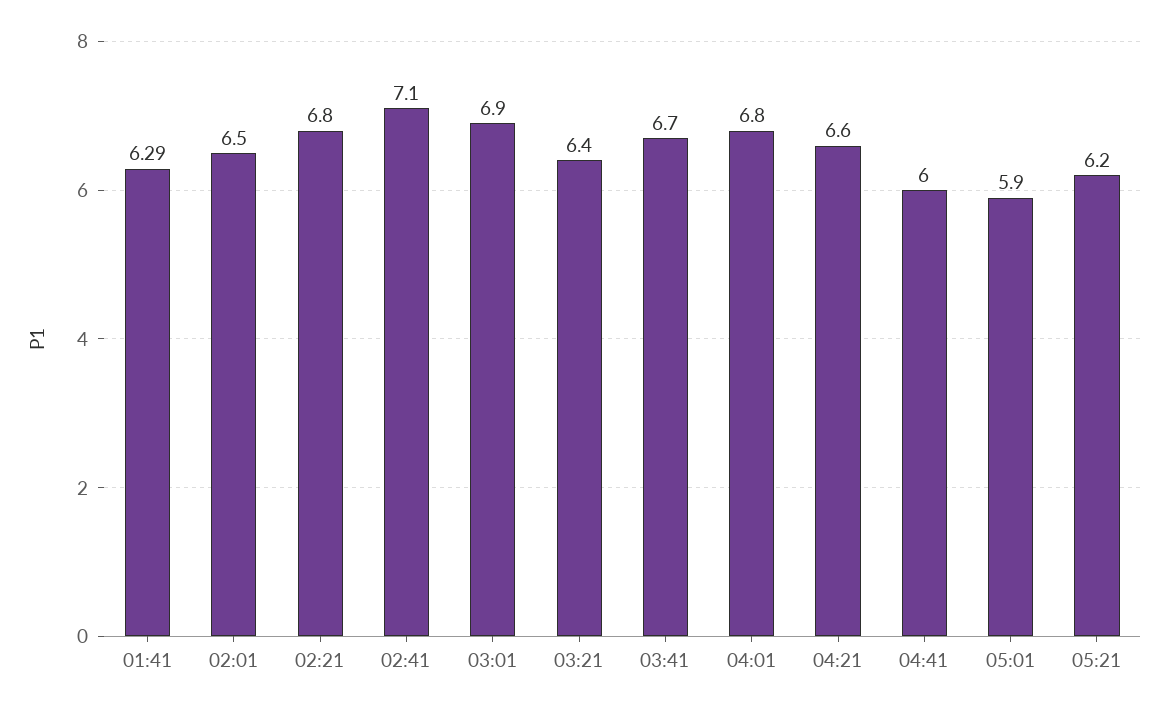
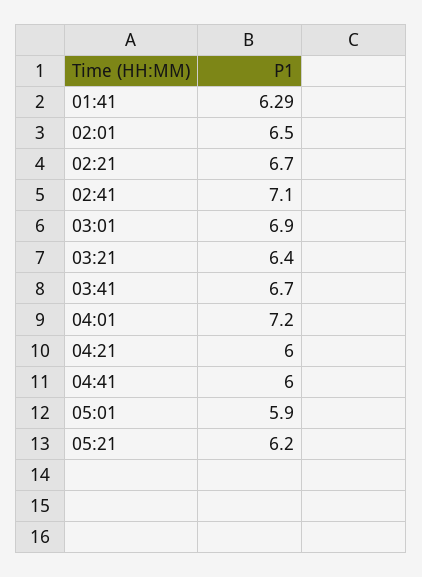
02:21: 6.8 -> 6.7
04:01: 6.8 -> 7.2
04:21: 6.6 -> 6

